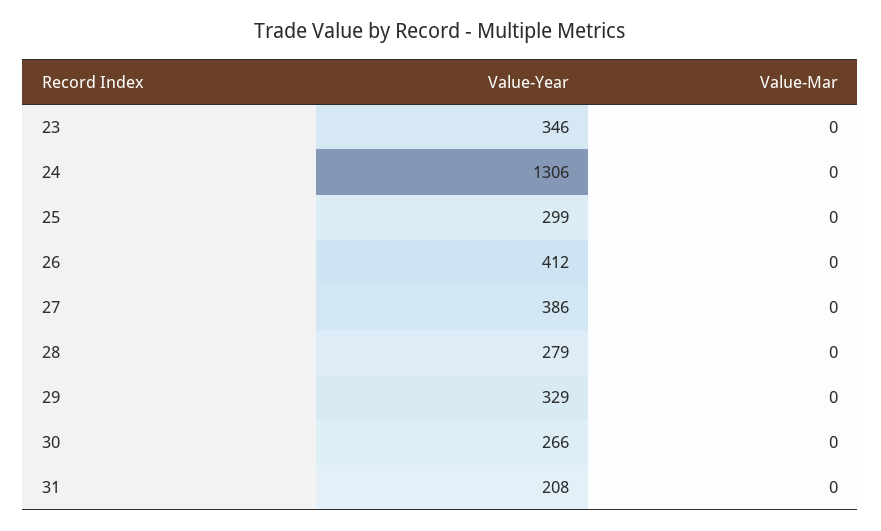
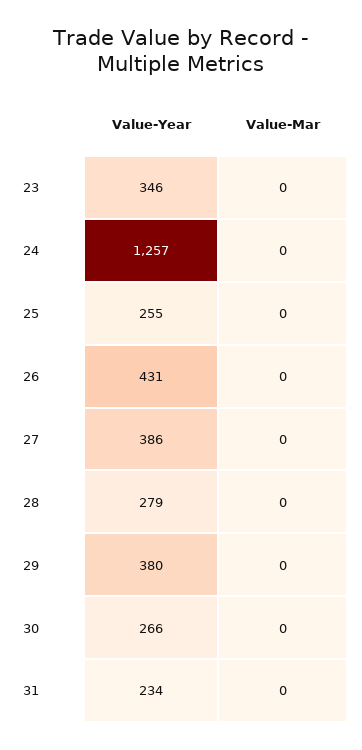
Value-Year, 24: 1306 -> 1257
Value-Year, 25: 299 -> 255
Value-Year, 26: 412 -> 431
Value-Year, 29: 329 -> 380
Value-Year, 31: 208 -> 234

